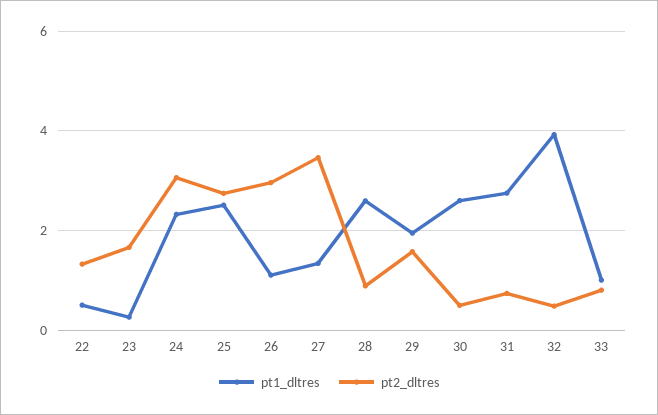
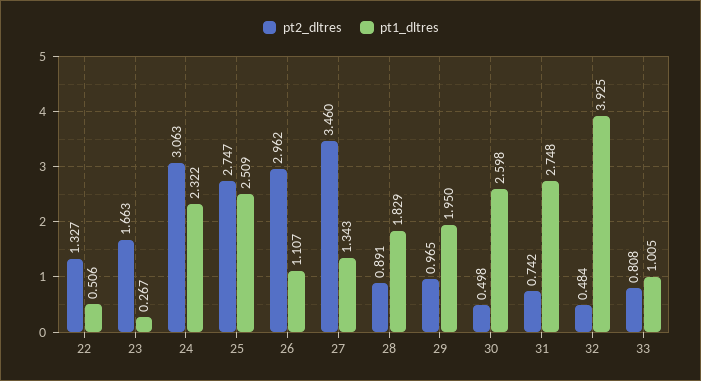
pt1_dltres, 28: 2.6 -> 1.829
pt2_dltres, 29: 1.6 -> 0.965

